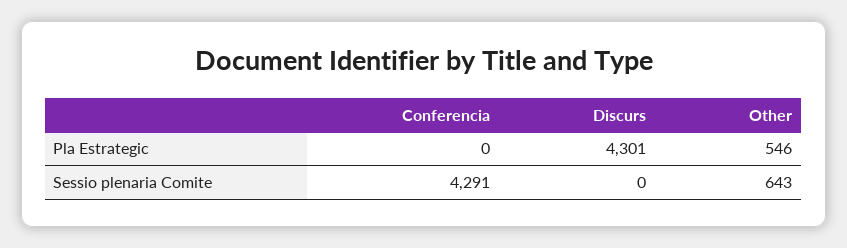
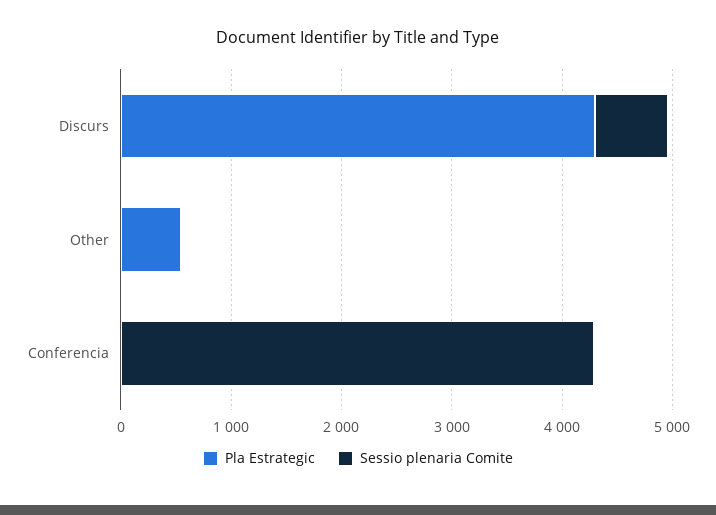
Sessio plenaria Comite, Discurs: 0 -> 600
Sessio plenaria Comite, Other: 643 -> 0

